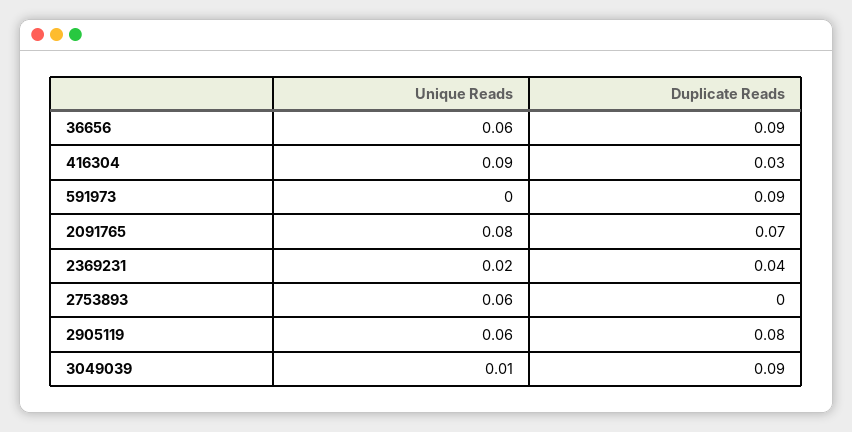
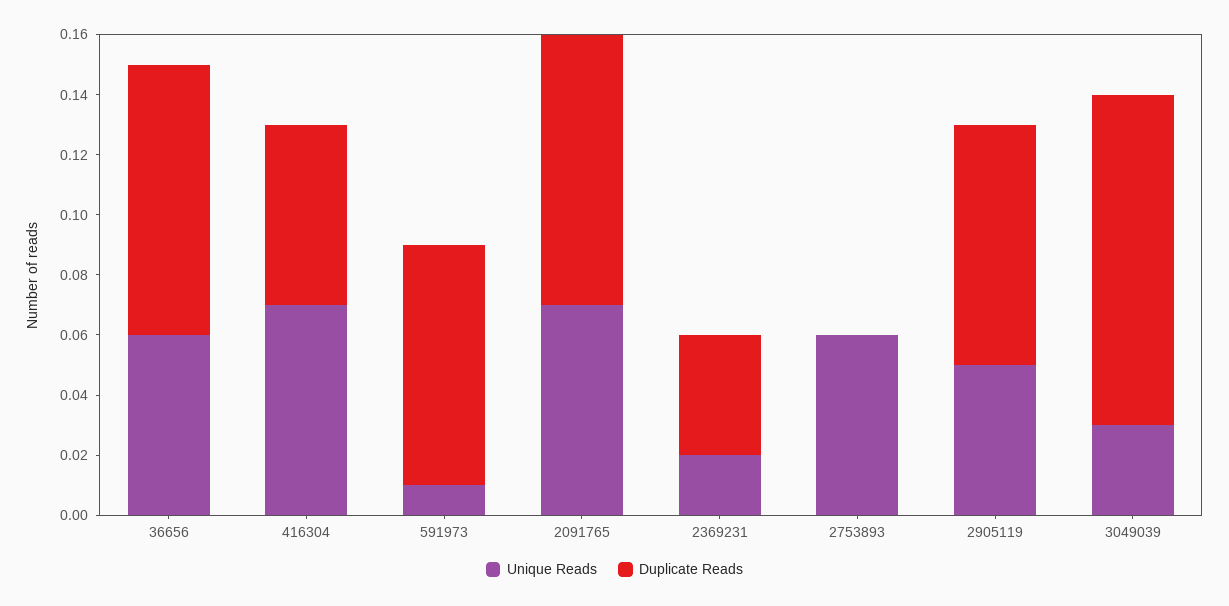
Unique Reads, 416304: 0.09 -> 0.07
Duplicate Reads, 416304: 0.03 -> 0.06
Unique Reads, 591973: 0 -> 0.01
Duplicate Reads, 591973: 0.09 -> 0.08
Unique Reads, 2091765: 0.08 -> 0.07
Duplicate Reads, 2091765: 0.07 -> 0.09
Unique Reads, 2905119: 0.06 -> 0.05
Unique Reads, 3049039: 0.01 -> 0.03
Duplicate Reads, 3049039: 0.09 -> 0.11

